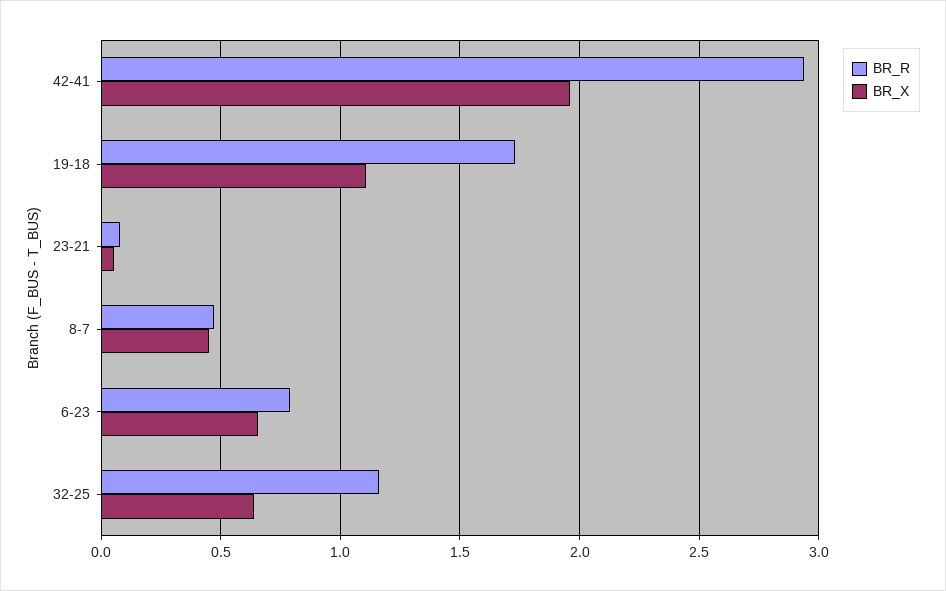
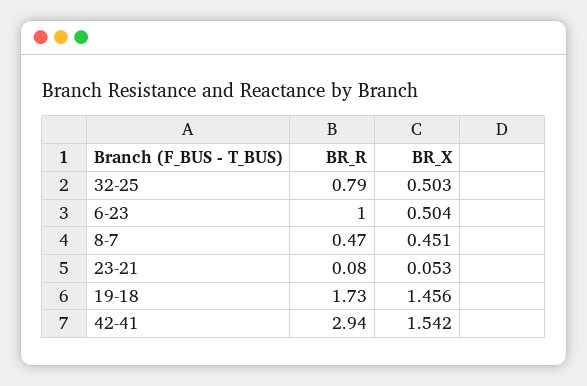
BR_X, 42-41: 1.95 -> 1.542
BR_X, 19-18: 1.1 -> 1.456
BR_R, 6-23: 0.8 -> 1
BR_X, 6-23: 0.65 -> 0.504
BR_R, 32-25: 1.15 -> 0.79
BR_X, 32-25: 0.65 -> 0.503

